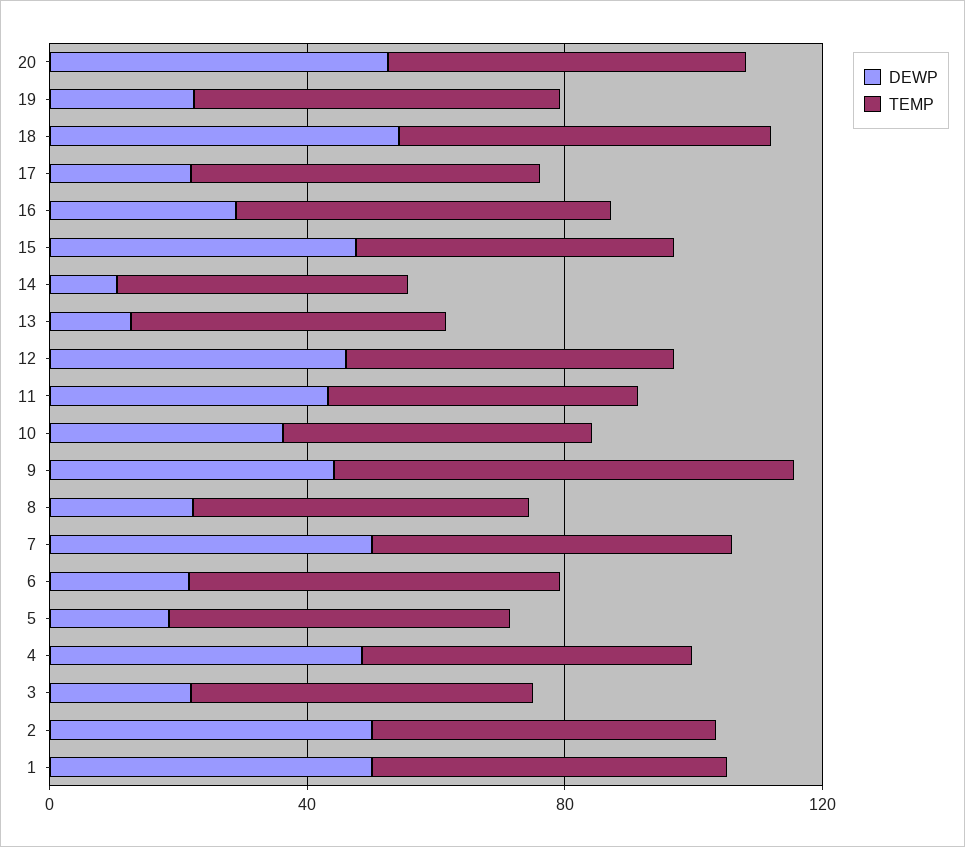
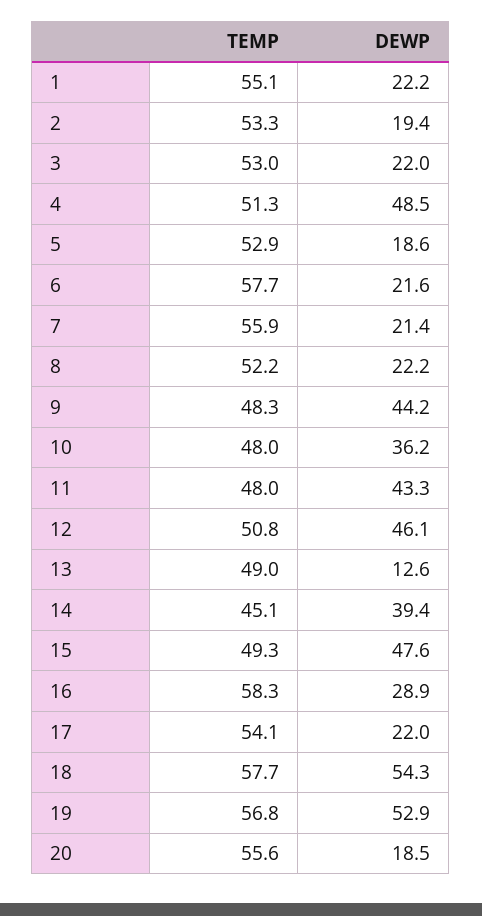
DEWP, 20: 50 -> 18.5
DEWP, 19: 20 -> 52.9
DEWP, 14: 10 -> 39.4
TEMP, 9: 70 -> 48.3
DEWP, 7: 50 -> 21.4
DEWP, 2: 50 -> 19.4
DEWP, 1: 50 -> 22.2

